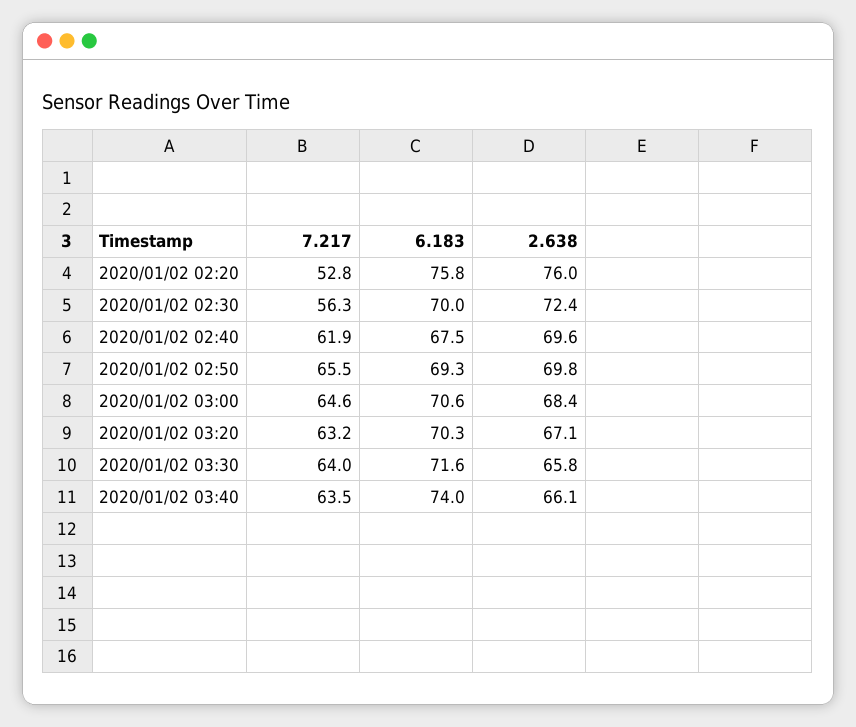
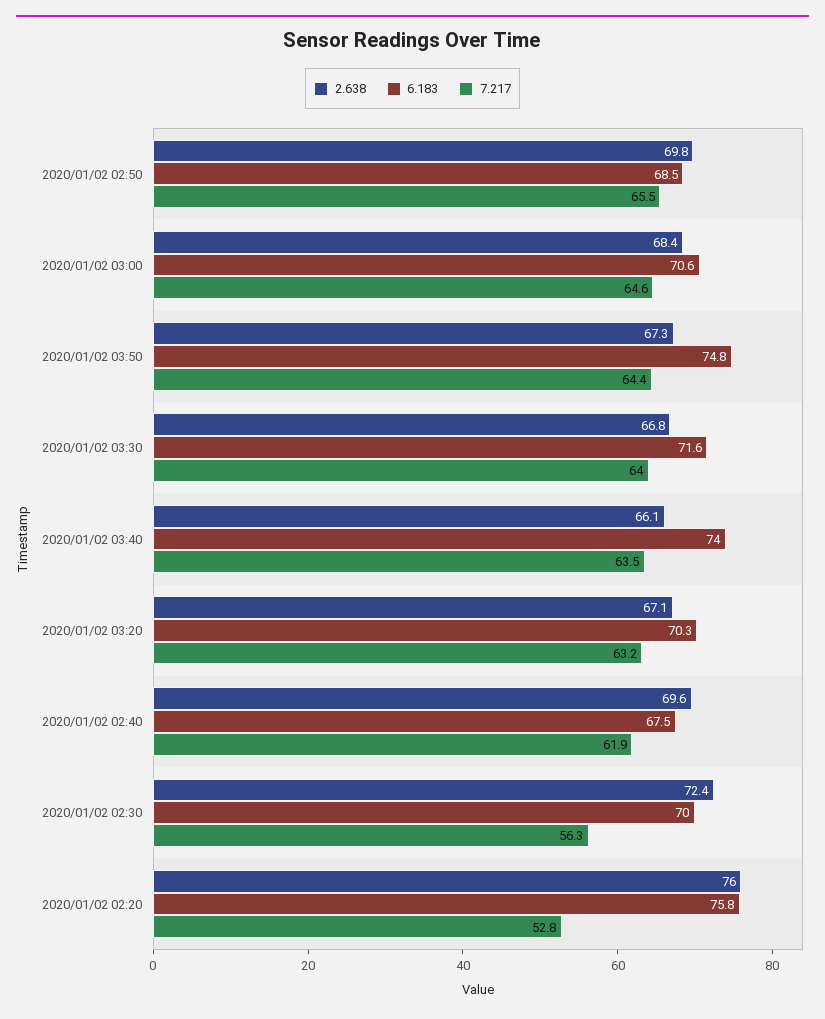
6.183, 2020/01/02 02:50: 69.3 -> 68.5
2.638, 2020/01/02 03:30: 65.8 -> 66.8
2.638, 2020/01/02 03:50: none -> 67.3
6.183, 2020/01/02 03:50: none -> 74.8
7.217, 2020/01/02 03:50: none -> 64.4

